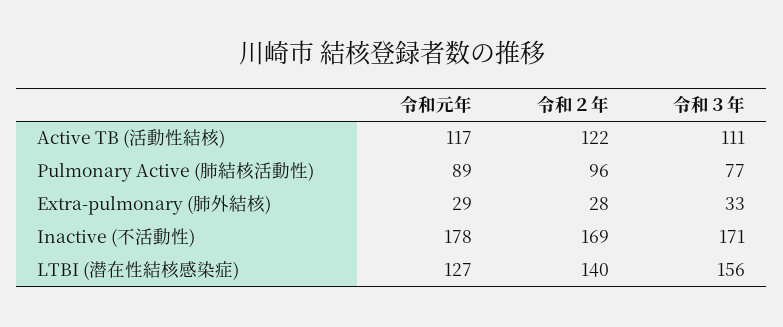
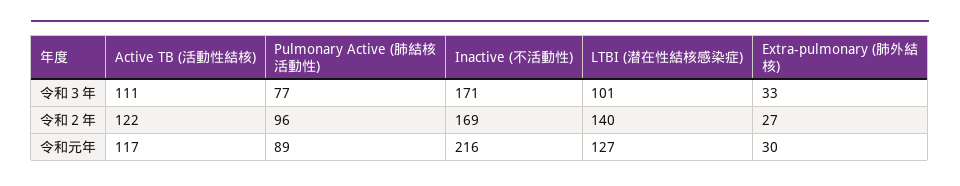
令和元年, Extra-pulmonary (肺外結核): 29 -> 30
令和２年, Extra-pulmonary (肺外結核): 28 -> 27
令和元年, Inactive (不活動性): 178 -> 216
令和３年, LTBI (潜在性結核感染症): 156 -> 101

